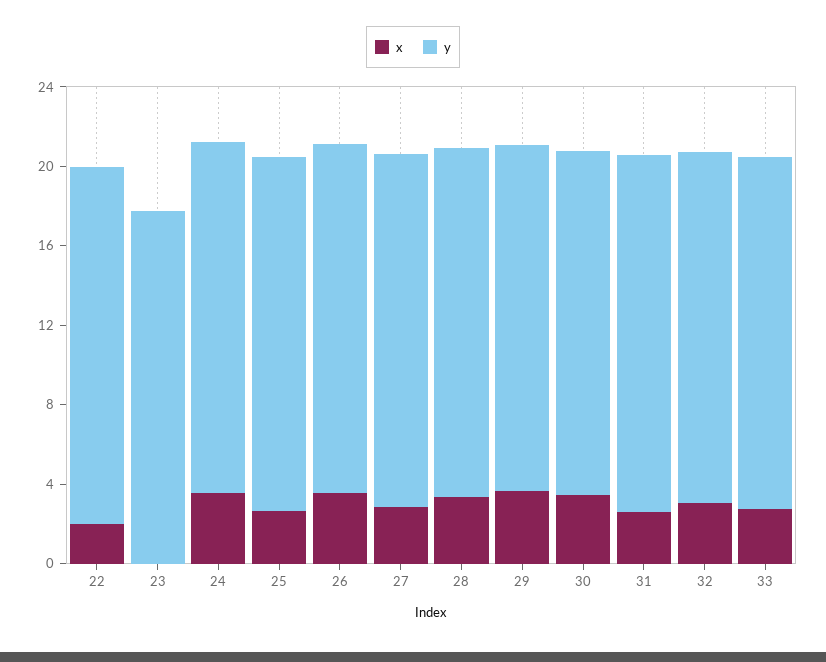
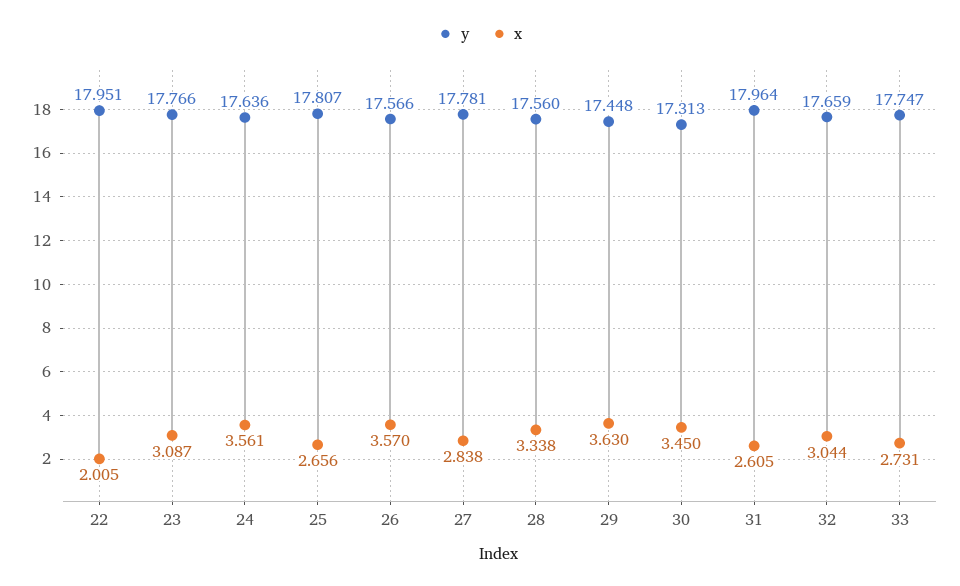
x, 23: 0 -> 3.087

